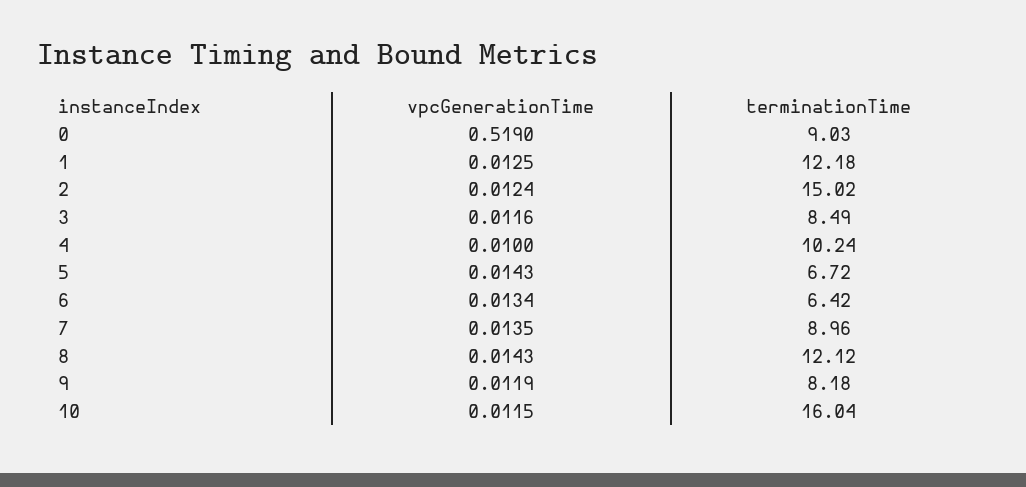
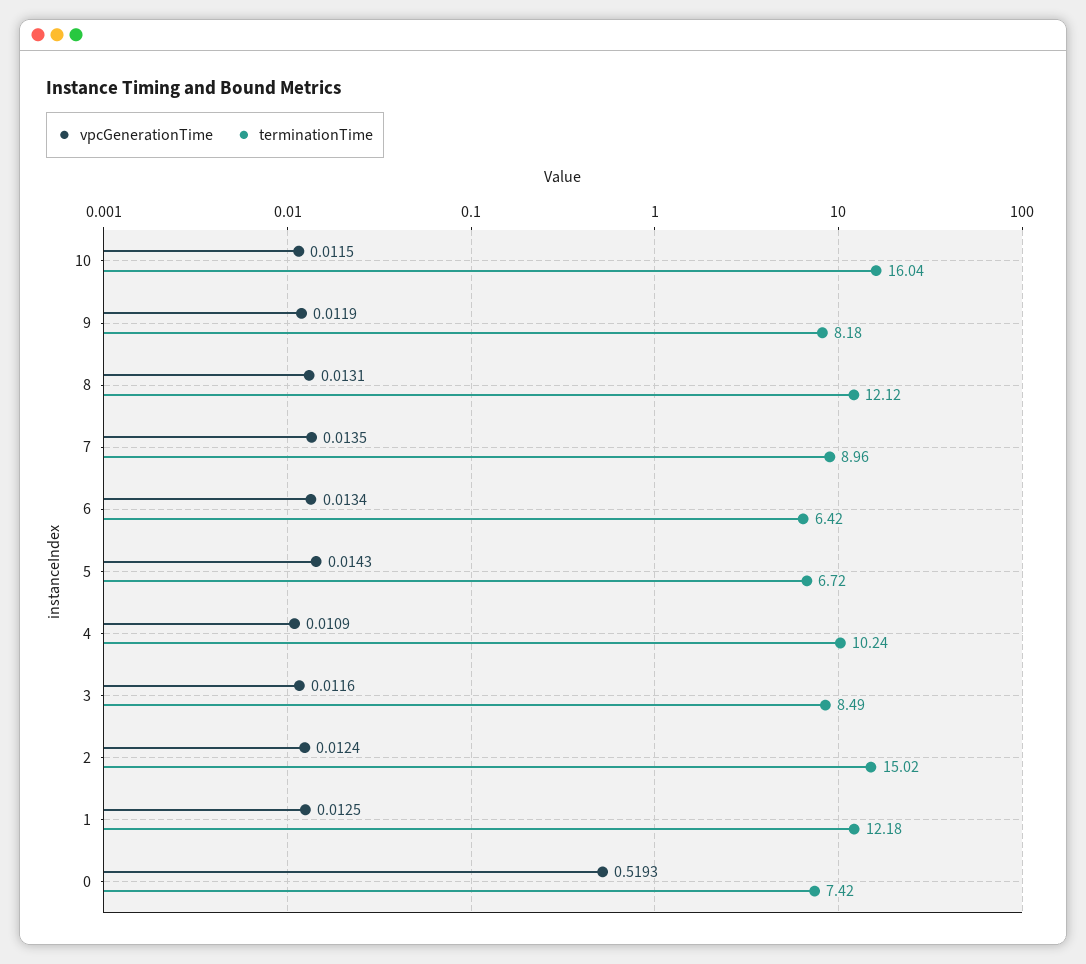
vpcGenerationTime, 0: 0.519 -> 0.5193
terminationTime, 0: 9.03 -> 7.42
vpcGenerationTime, 4: 0.01 -> 0.0109
vpcGenerationTime, 8: 0.0143 -> 0.0131

